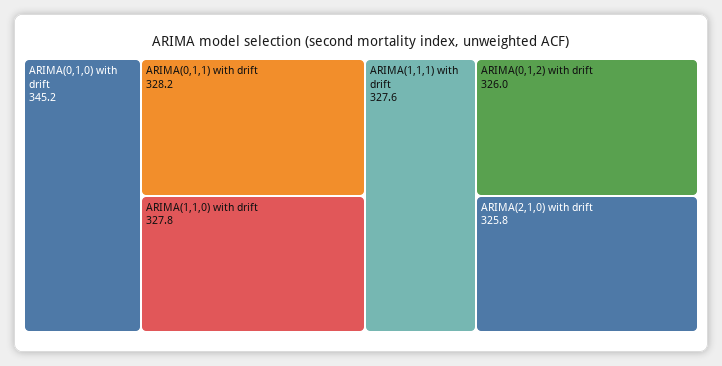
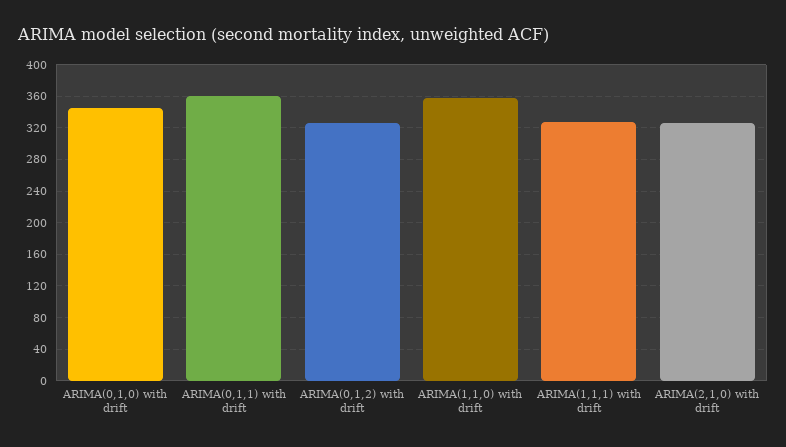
ARIMA(0,1,1) with drift: 328.2 -> 360
ARIMA(1,1,0) with drift: 327.8 -> 360

